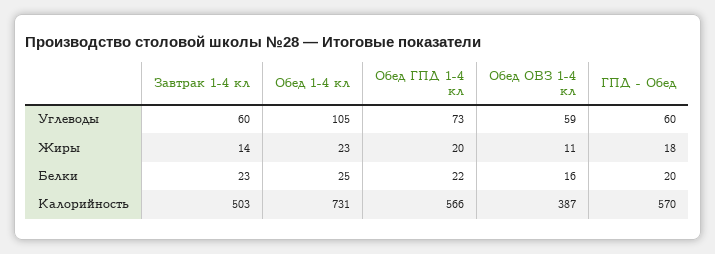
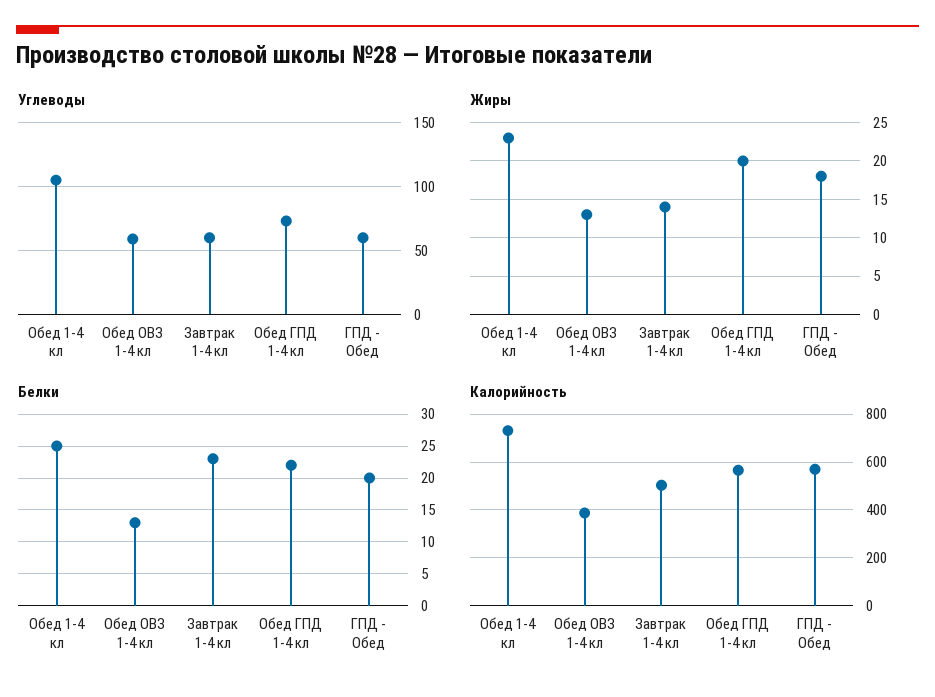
Жиры, Обед ОВЗ 1-4 кл: 11 -> 13
Белки, Обед ОВЗ 1-4 кл: 16 -> 13

